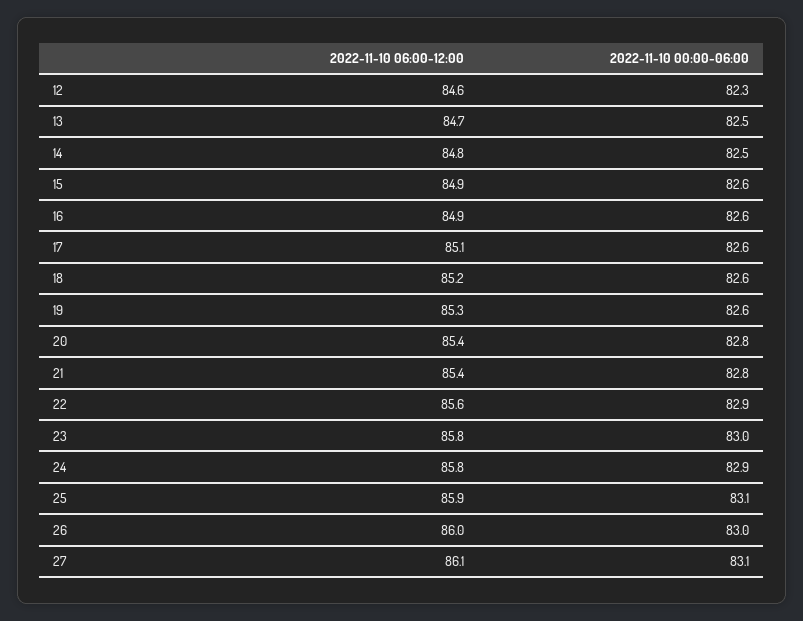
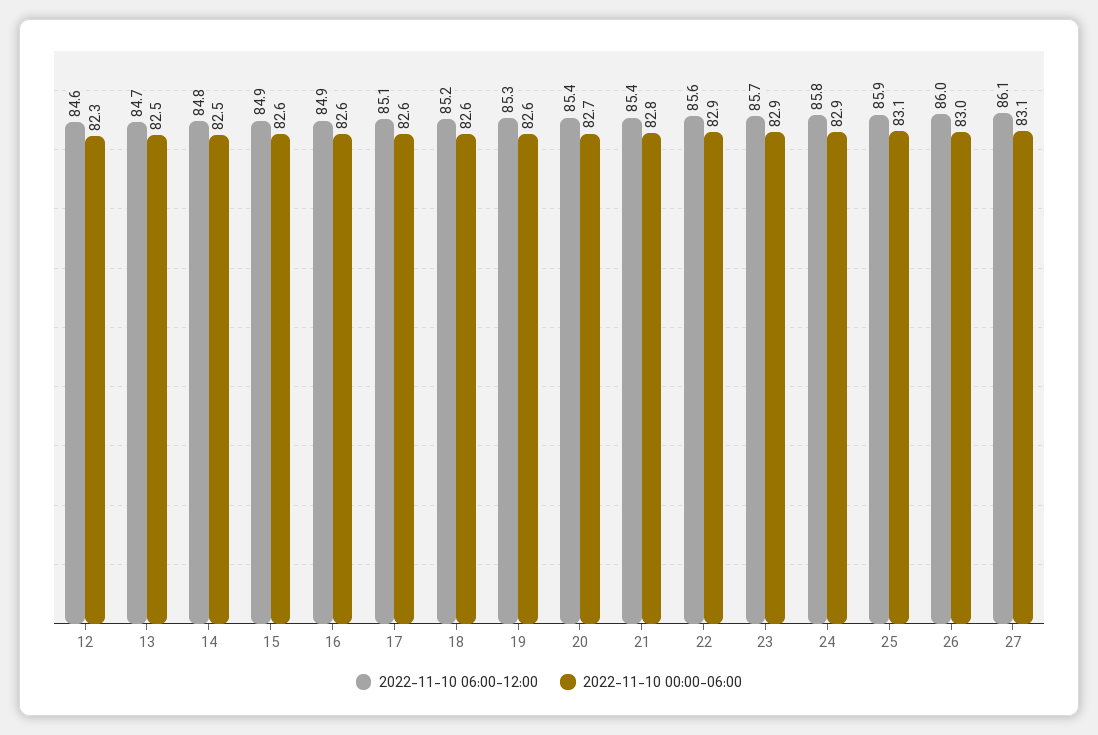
2022-11-10 00:00-06:00, 20: 82.8 -> 82.7
2022-11-10 06:00-12:00, 23: 85.8 -> 85.7
2022-11-10 00:00-06:00, 23: 83 -> 82.9

